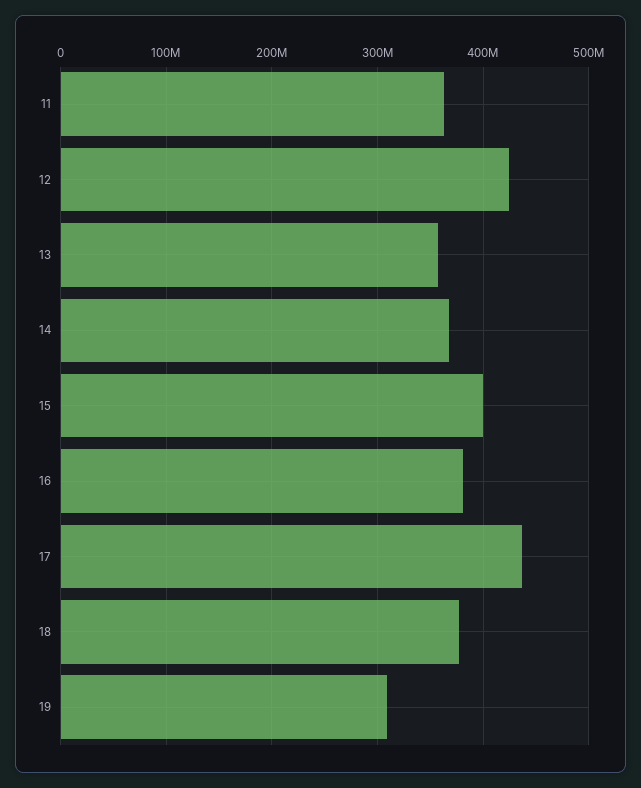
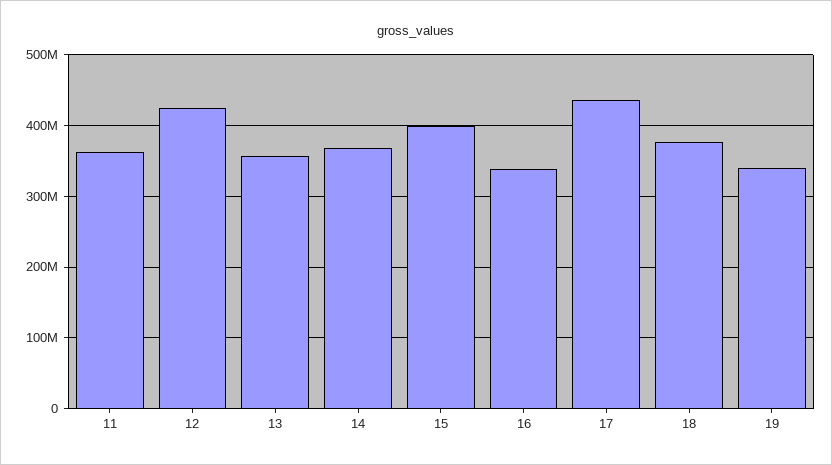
16: 380000000 -> 340000000
19: 310000000 -> 340000000

